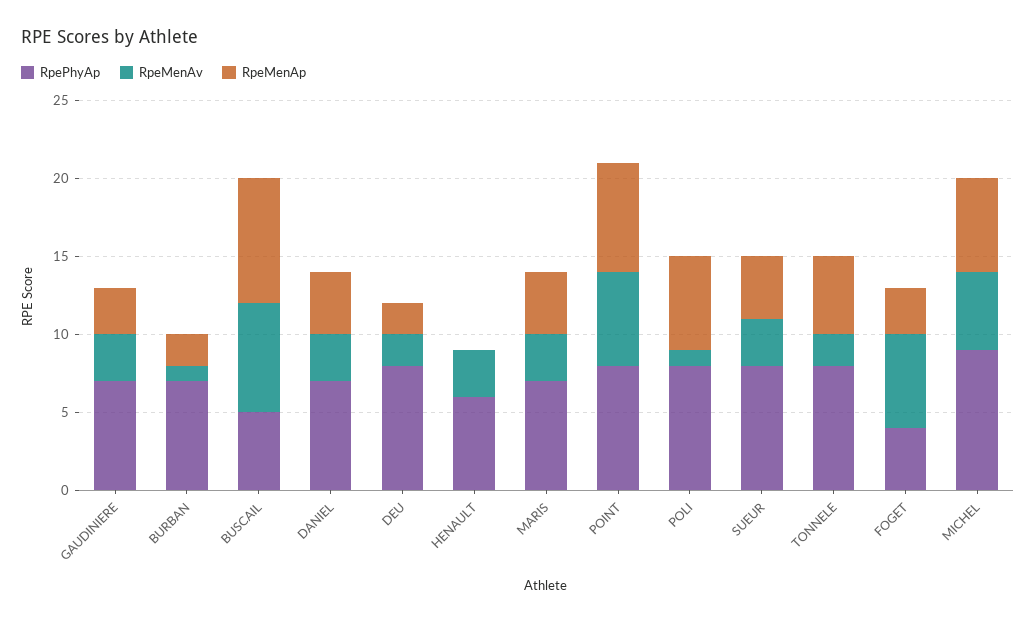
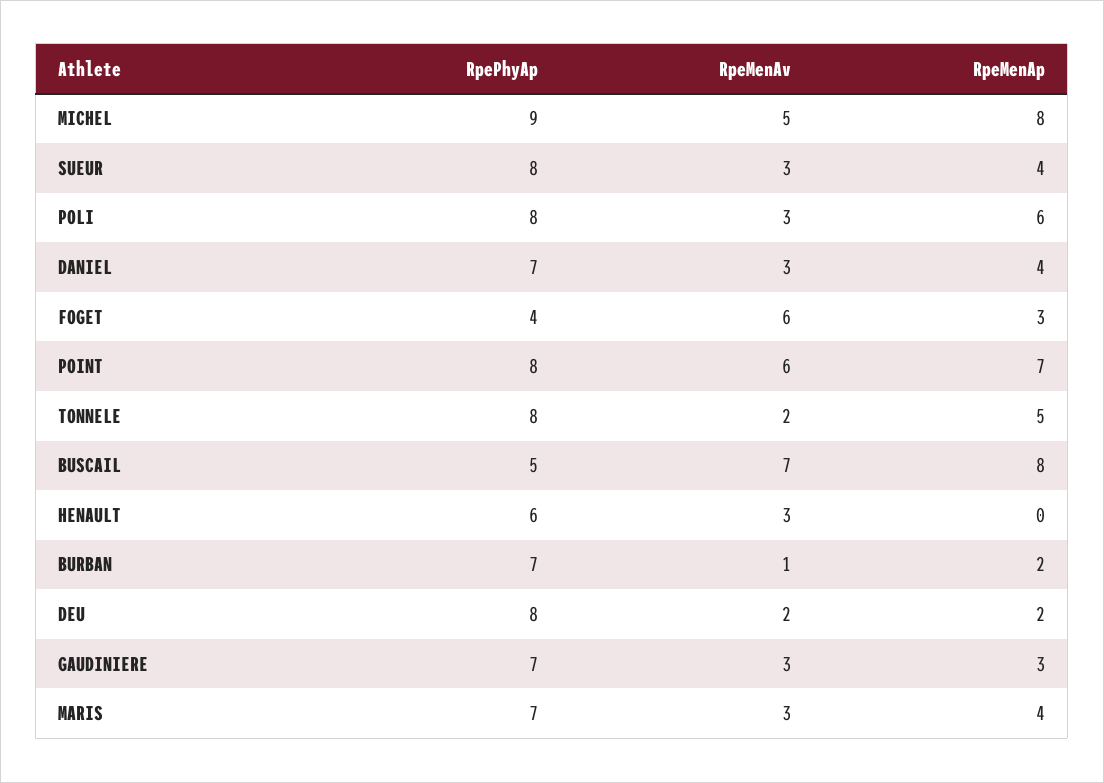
RpeMenAv, POLI: 1 -> 3
RpeMenAp, MICHEL: 6 -> 8

